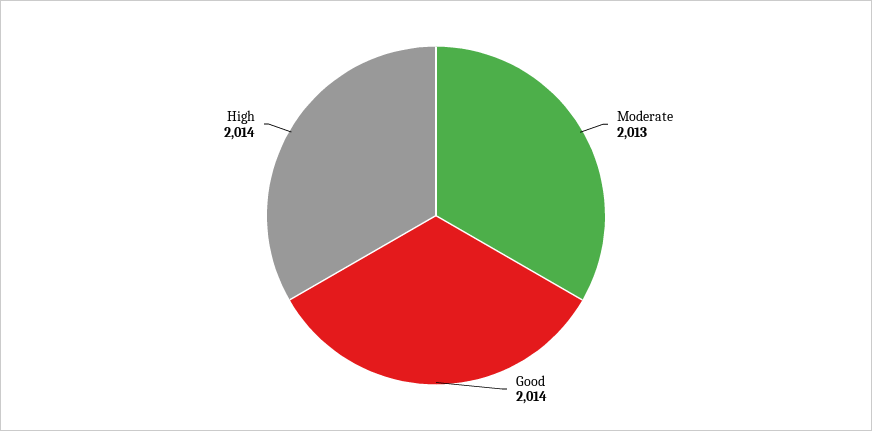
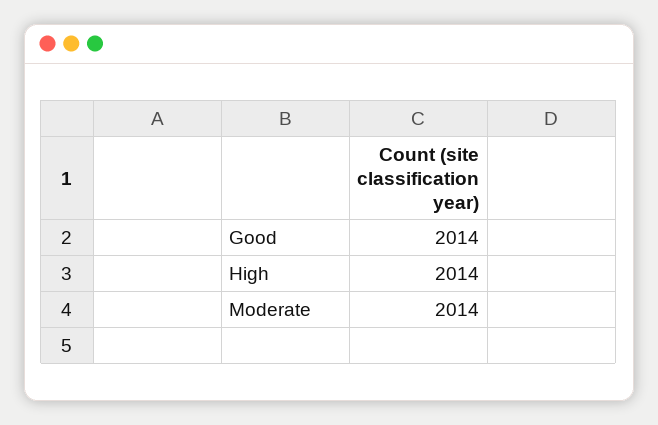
Moderate: 2013 -> 2014

